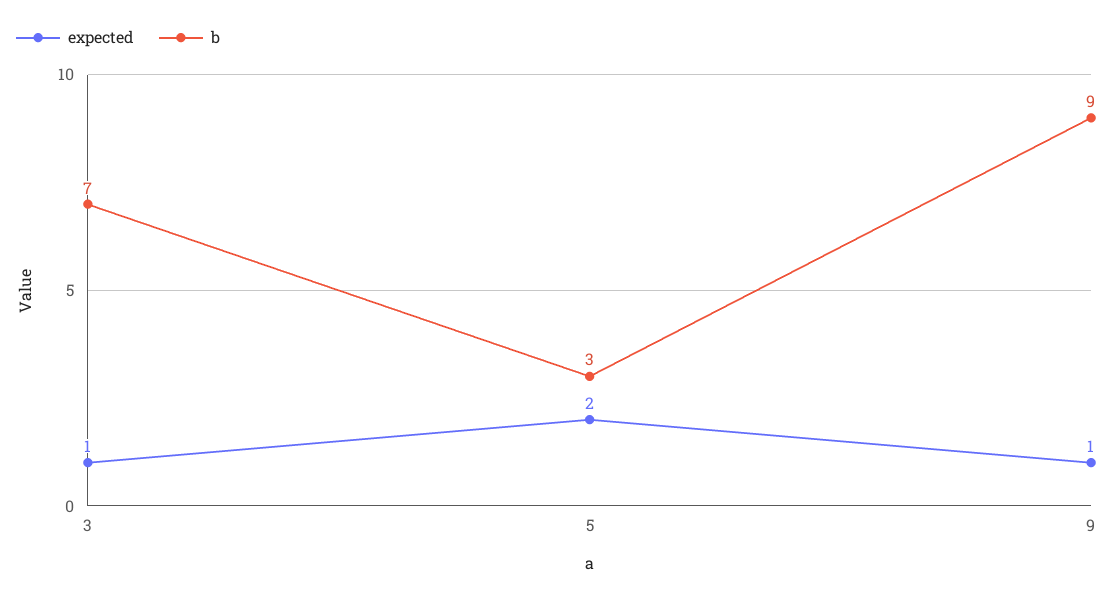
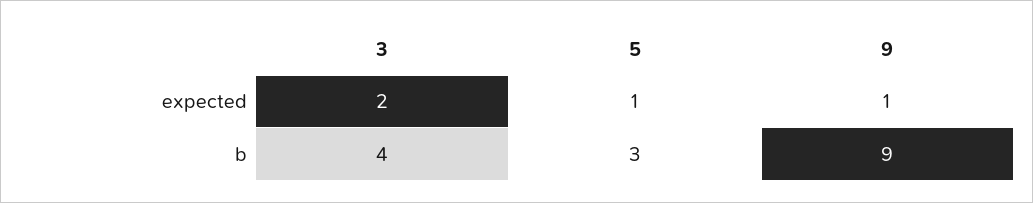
expected, 3: 1 -> 2
b, 3: 7 -> 4
expected, 5: 2 -> 1

